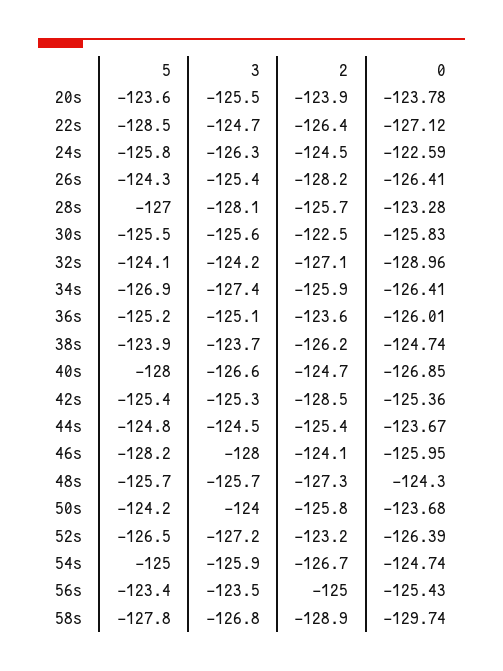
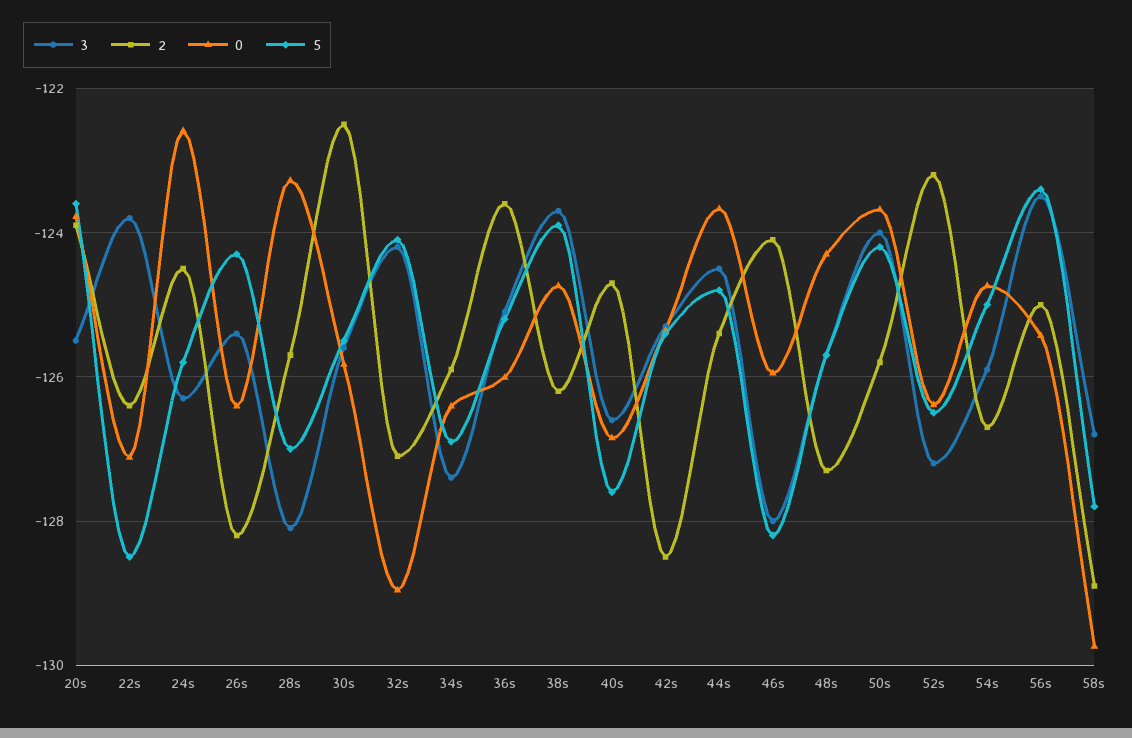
3, 22s: -124.7 -> -123.8
5, 40s: -128 -> -127.6

